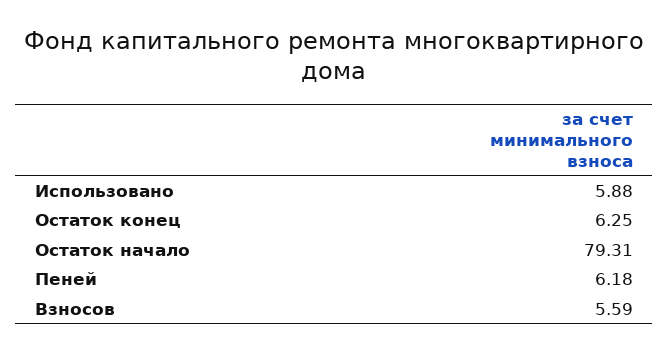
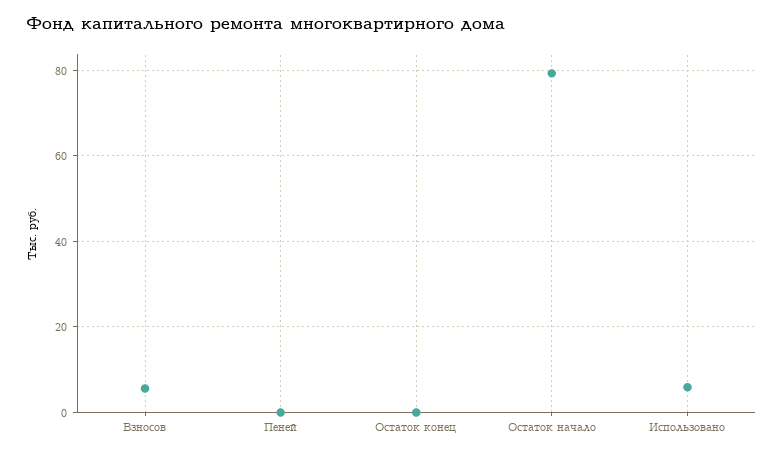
Остаток конец: 6.25 -> 0
Пеней: 6.18 -> 0

